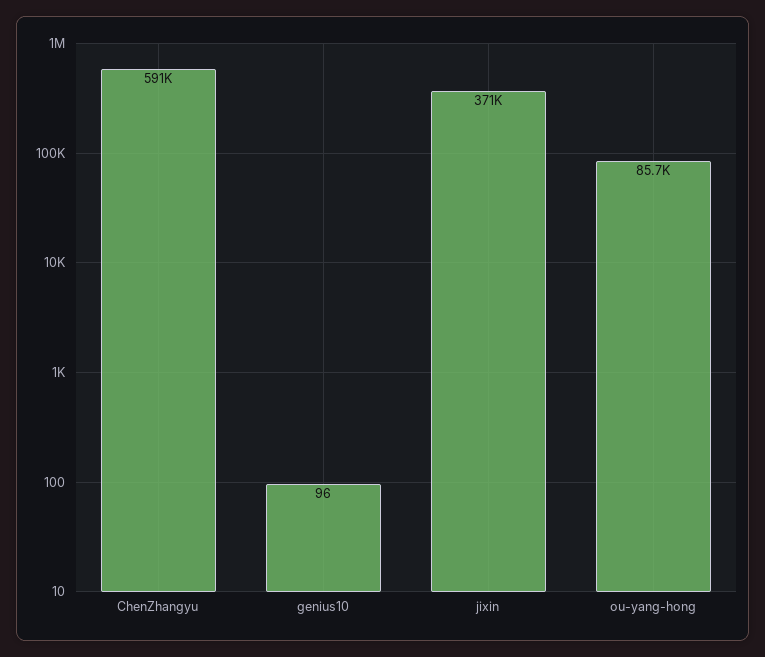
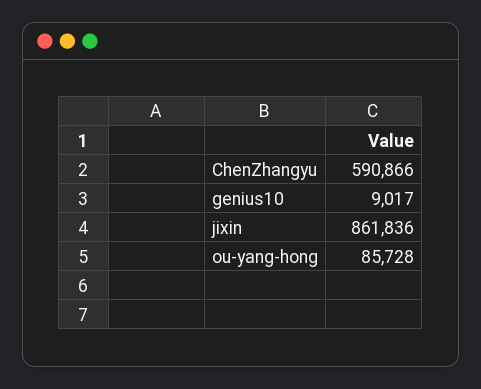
genius10: 96 -> 9017
jixin: 371000 -> 861836

